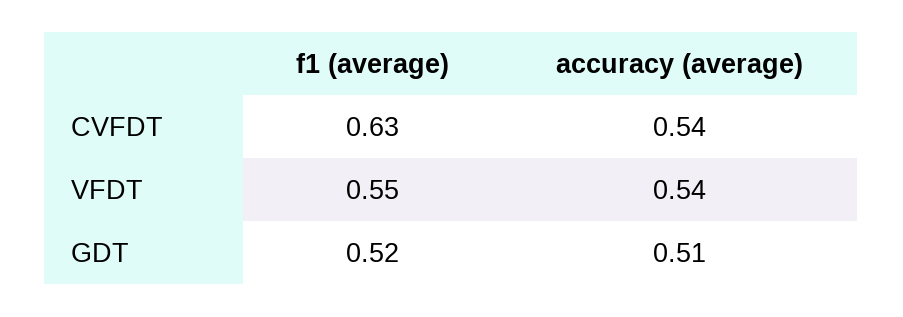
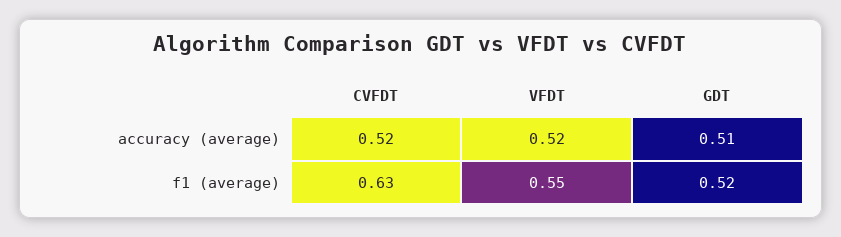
accuracy (average), CVFDT: 0.54 -> 0.52
accuracy (average), VFDT: 0.54 -> 0.52

